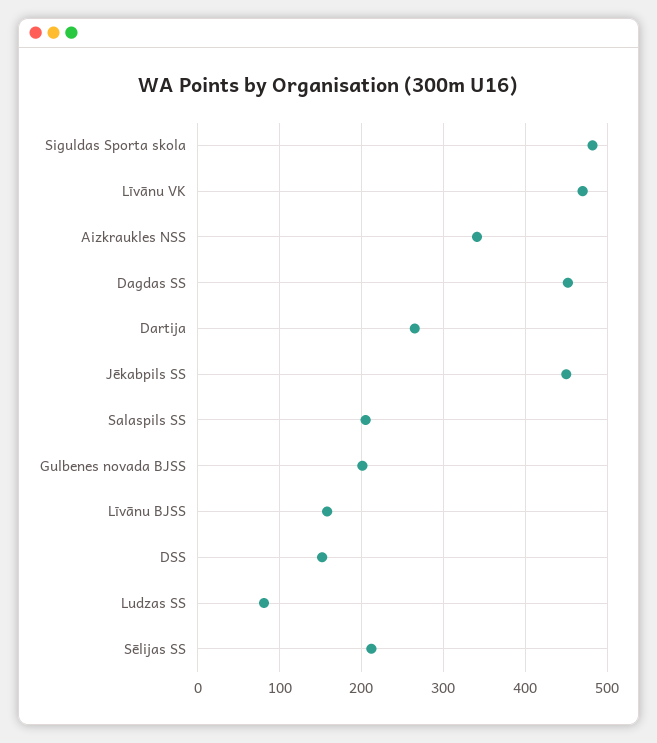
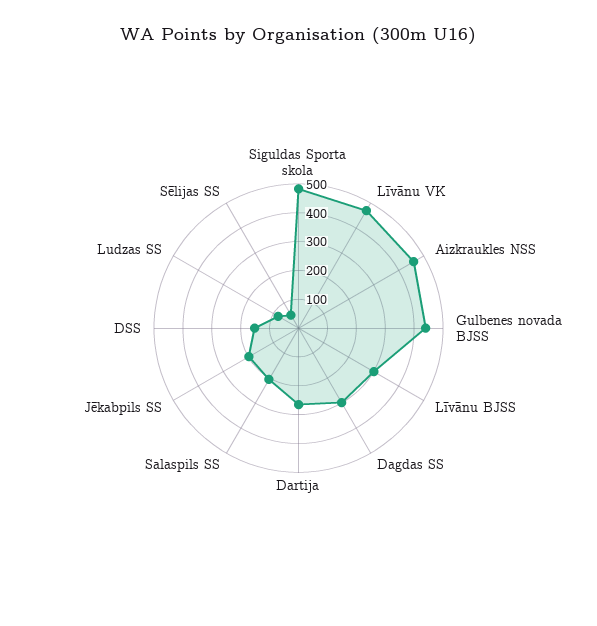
Aizkraukles NSS: 340 -> 450
Dagdas SS: 450 -> 300
Jēkabpils SS: 450 -> 200
Gulbenes novada BJSS: 200 -> 450
Līvānu BJSS: 160 -> 300
Sēlijas SS: 210 -> 50

